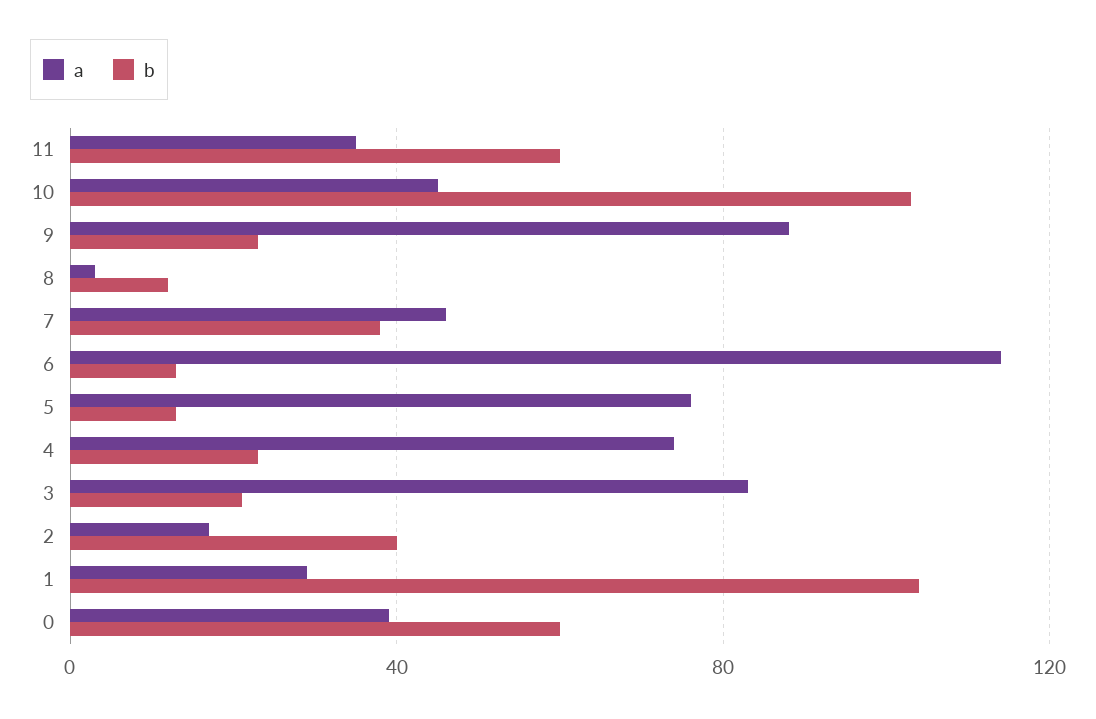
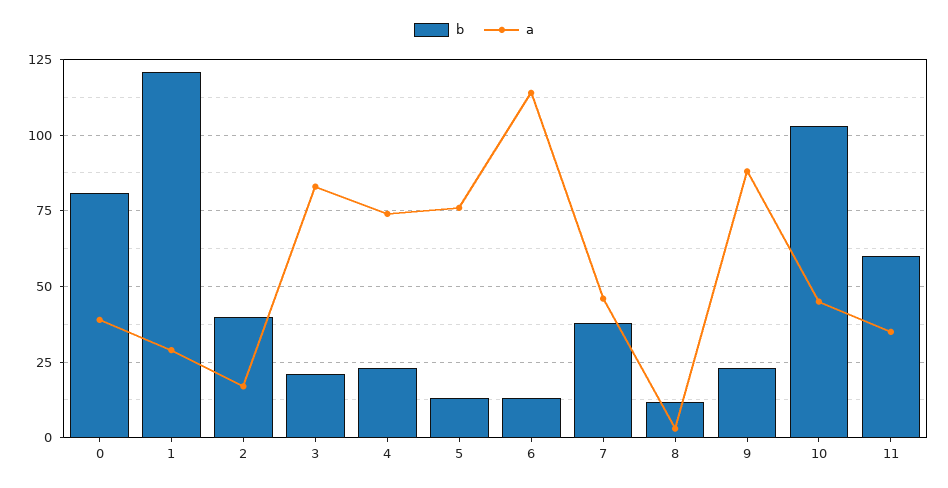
b, 1: 105 -> 120
b, 0: 60 -> 80

